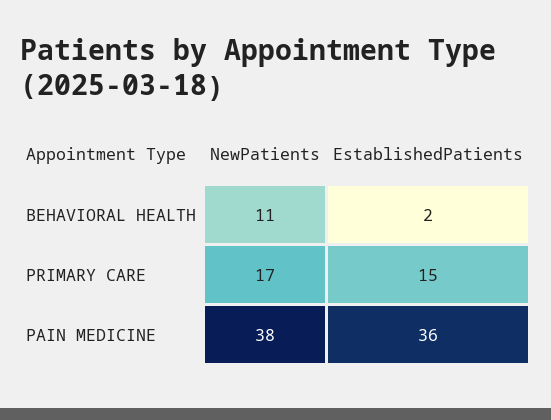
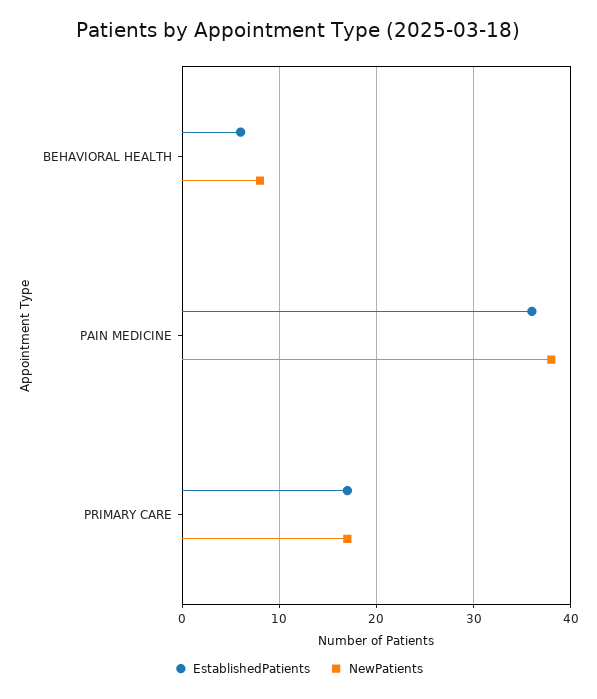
NewPatients, BEHAVIORAL HEALTH: 11 -> 8
EstablishedPatients, BEHAVIORAL HEALTH: 2 -> 6
EstablishedPatients, PRIMARY CARE: 15 -> 17

